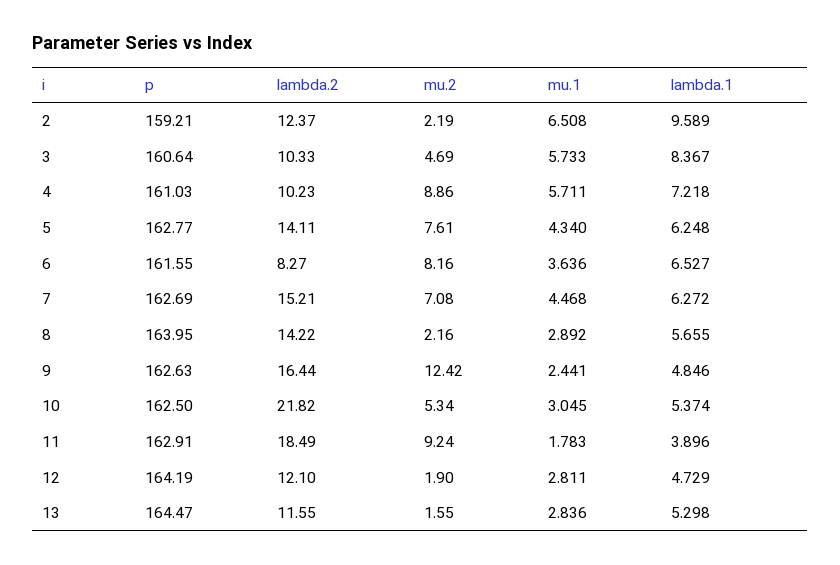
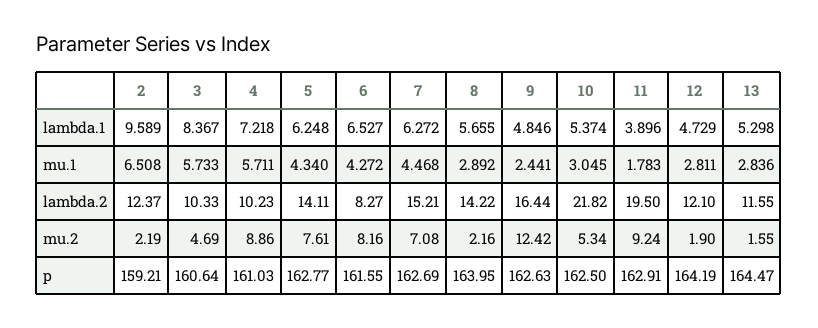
mu.1, 6: 3.636 -> 4.272
lambda.2, 11: 18.49 -> 19.5

